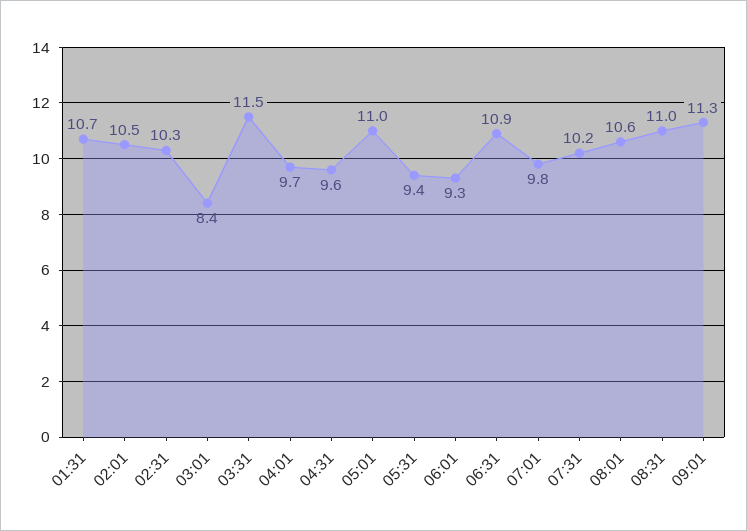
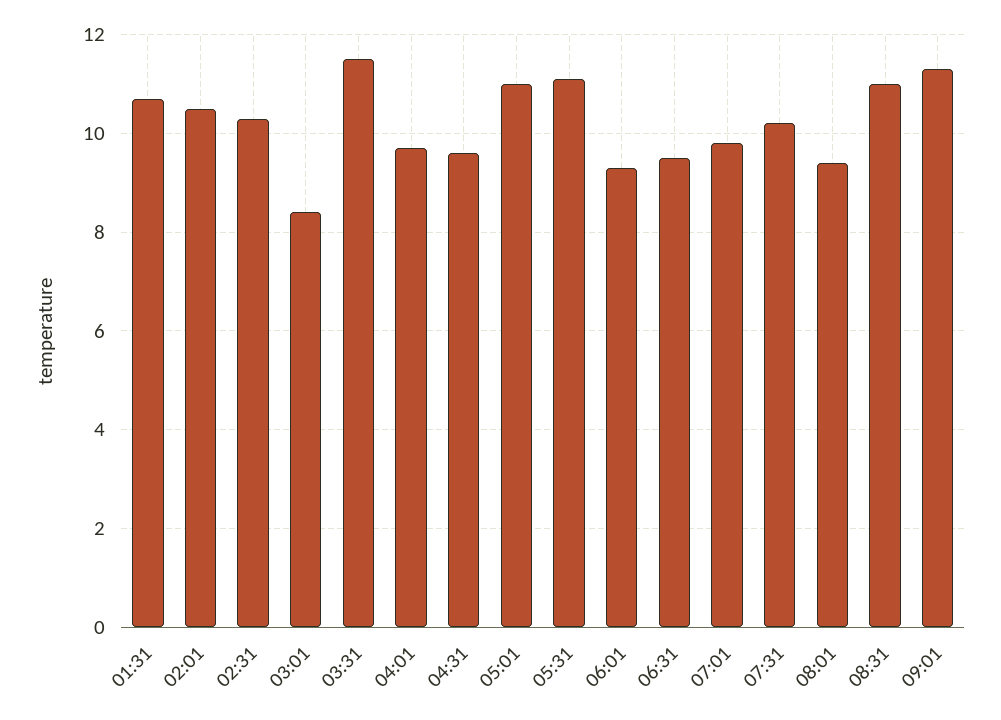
05:31: 9.4 -> 11
06:31: 10.9 -> 9.5
08:01: 10.6 -> 9.5

